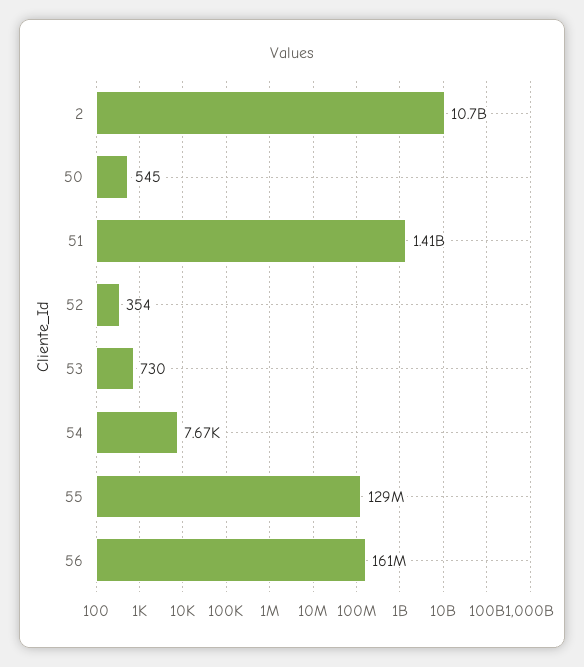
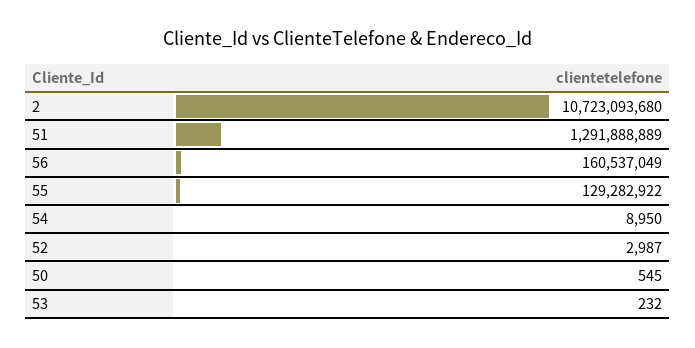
51: 1410000000 -> 1291888889
52: 354 -> 2987
53: 730 -> 232
54: 7670 -> 8950

